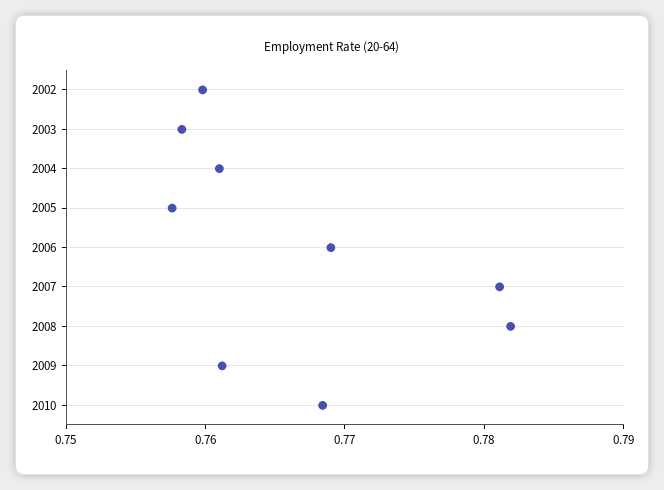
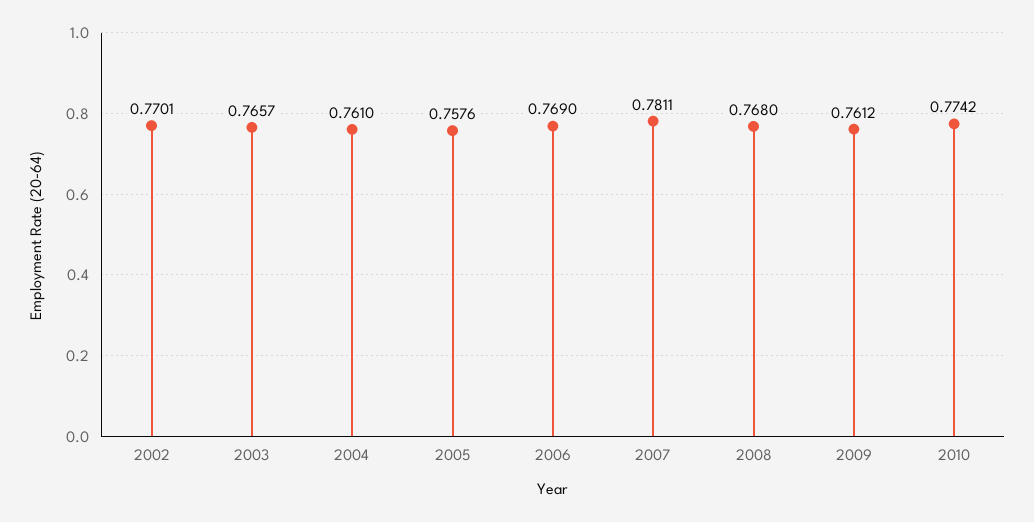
2002: 0.76 -> 0.7701
2003: 0.758 -> 0.7657
2008: 0.782 -> 0.768
2010: 0.768 -> 0.7742

